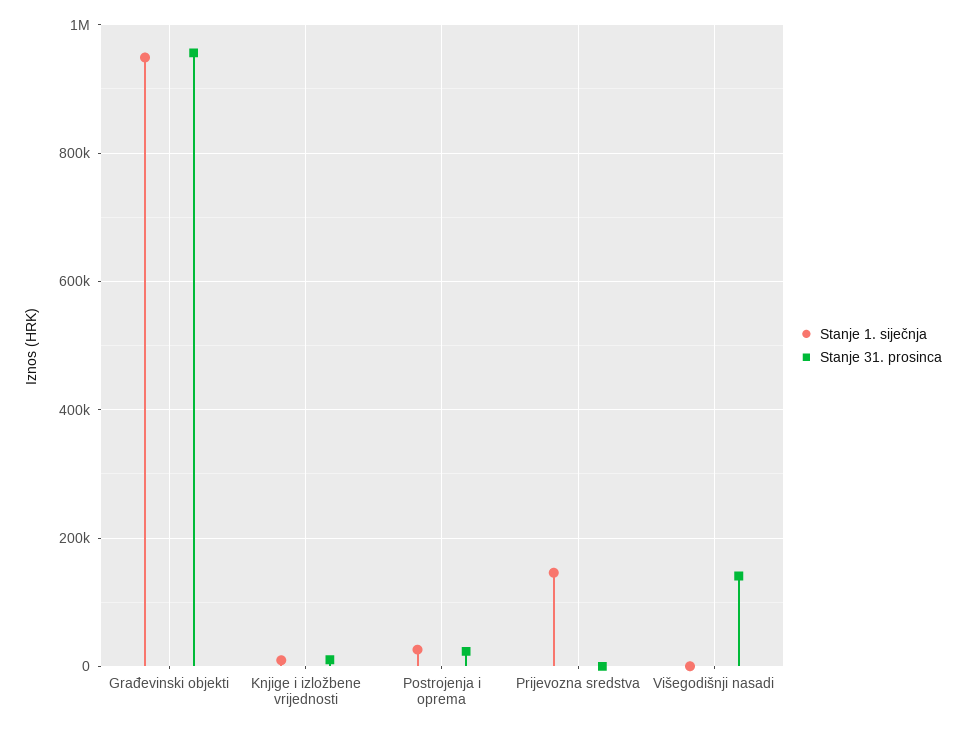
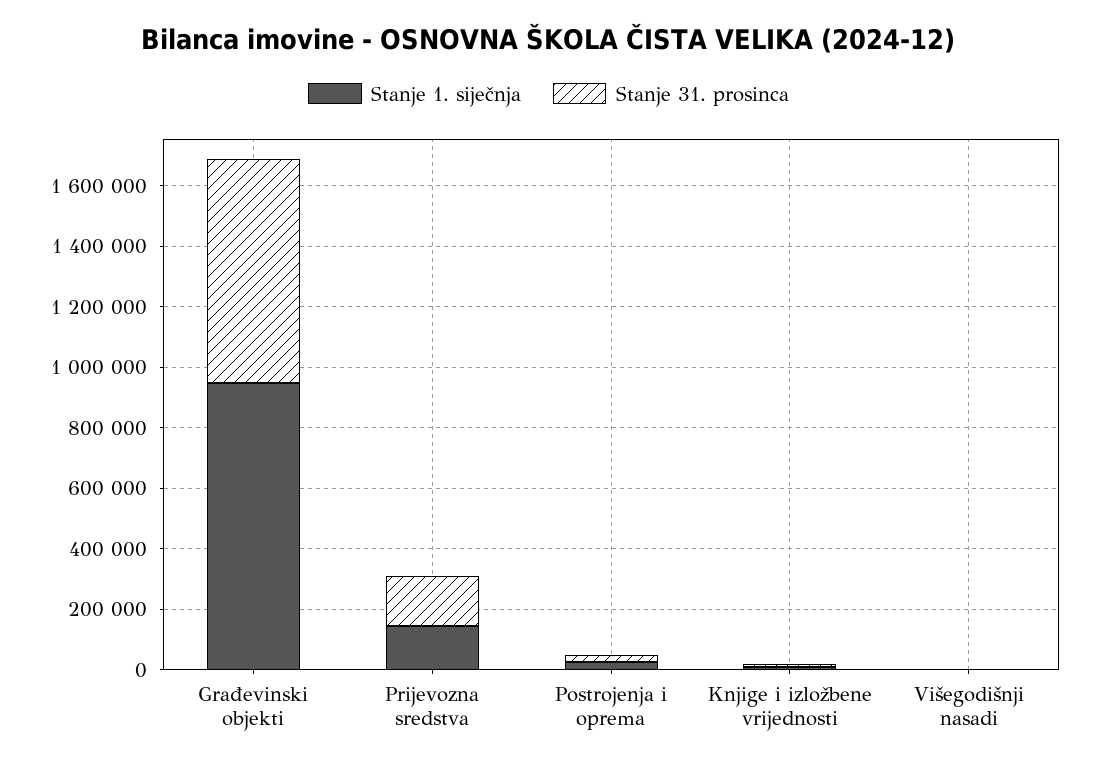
Stanje 31. prosinca, Građevinski objekti: 960000 -> 750000
Stanje 31. prosinca, Prijevozna sredstva: 0 -> 150000
Stanje 31. prosinca, Višegodišnji nasadi: 140000 -> 0

